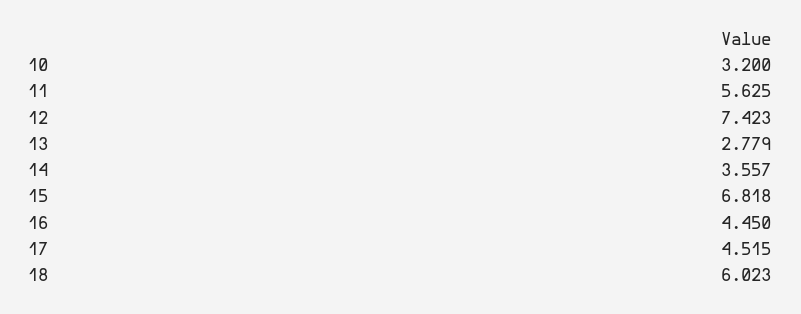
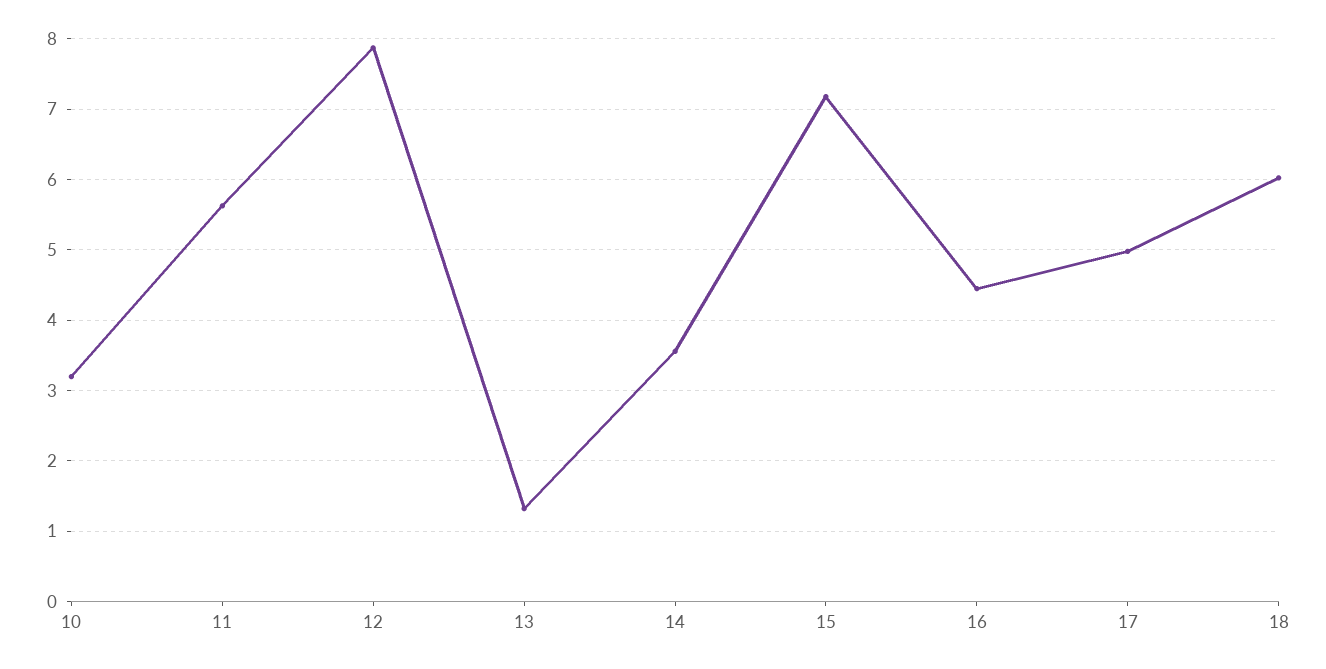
12: 7.423 -> 7.9
13: 2.779 -> 1.3
15: 6.818 -> 7.2
17: 4.515 -> 5

